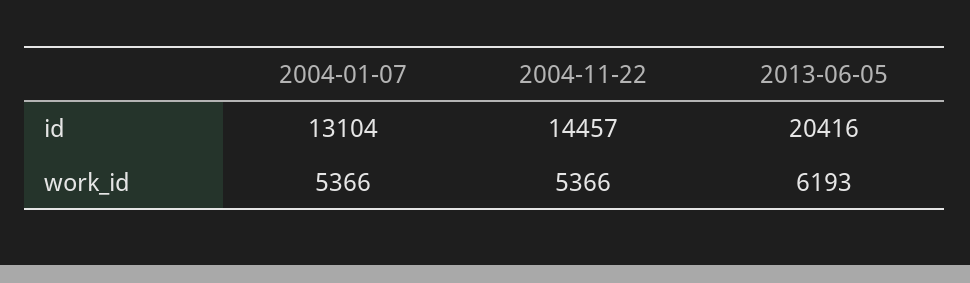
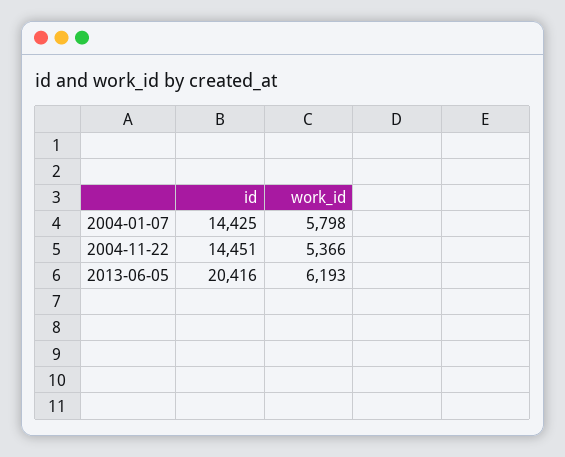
2004-01-07, id: 13104 -> 14425
2004-11-22, id: 14457 -> 14451
2004-01-07, work_id: 5366 -> 5798

